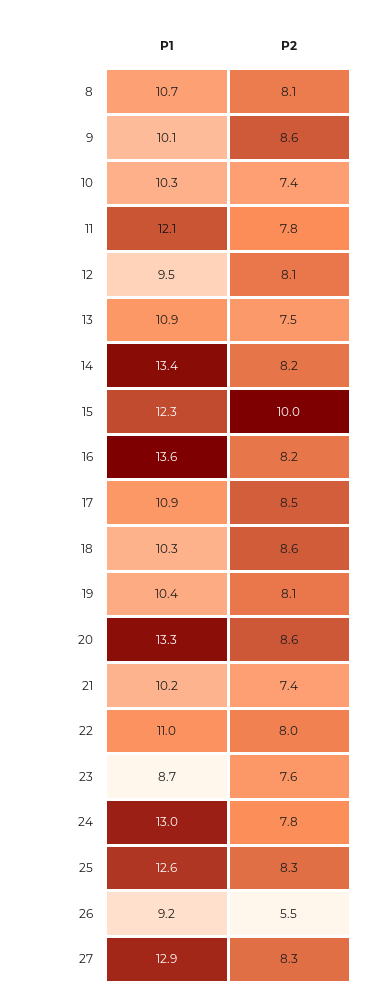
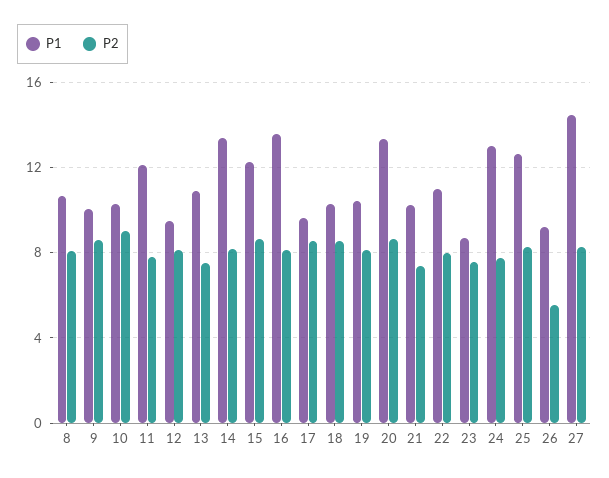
P2, 10: 7.4 -> 9
P2, 15: 10 -> 8.5
P1, 17: 10.9 -> 9.5
P1, 27: 12.9 -> 14.5

